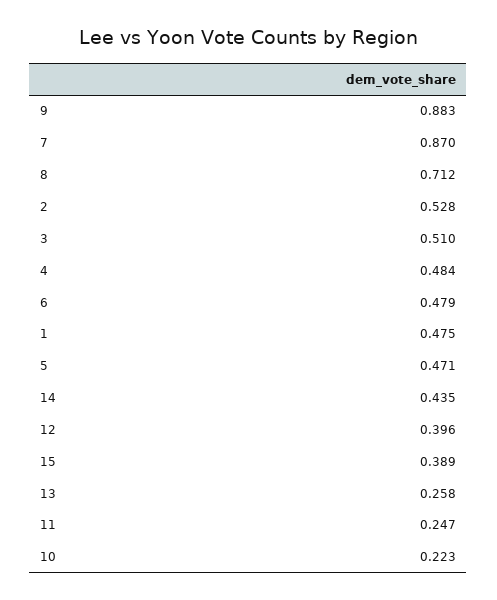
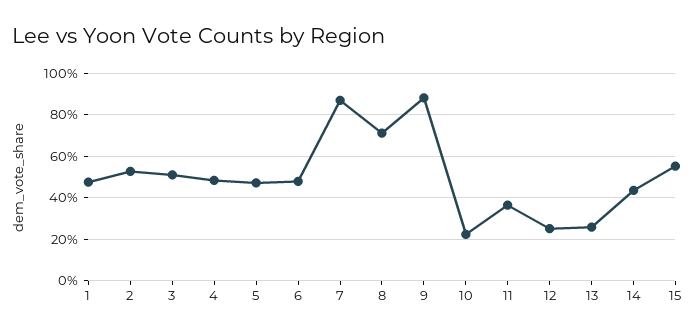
12: 0.396 -> 0.25
15: 0.389 -> 0.55
11: 0.247 -> 0.35

